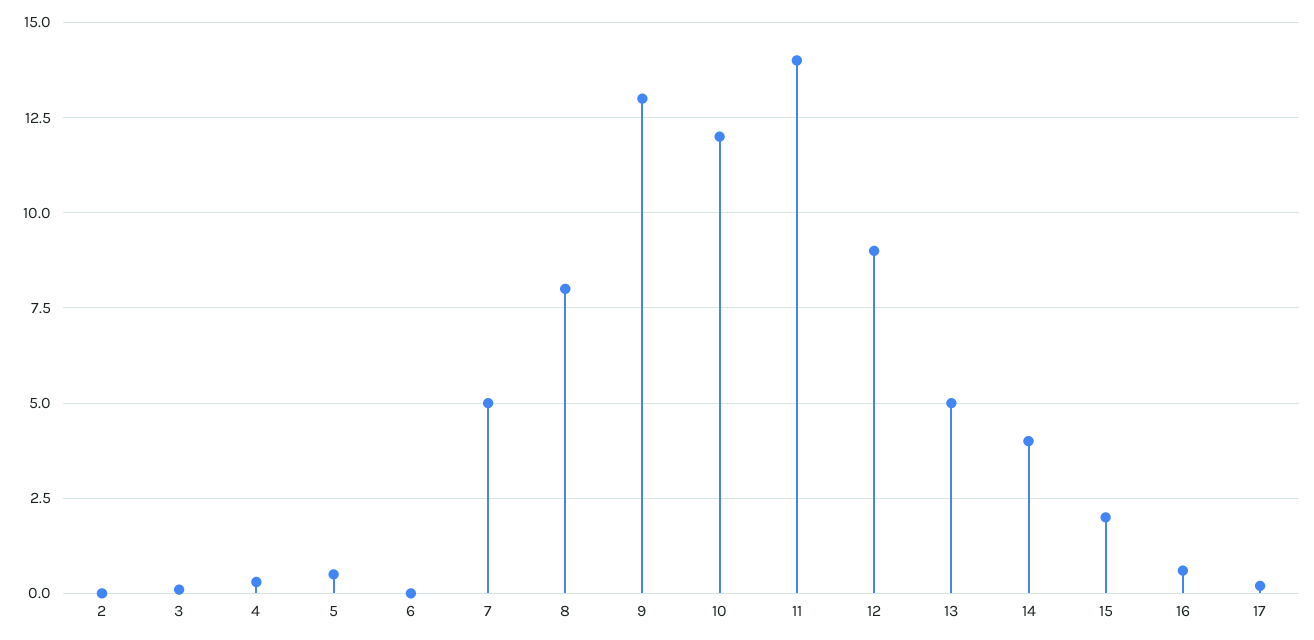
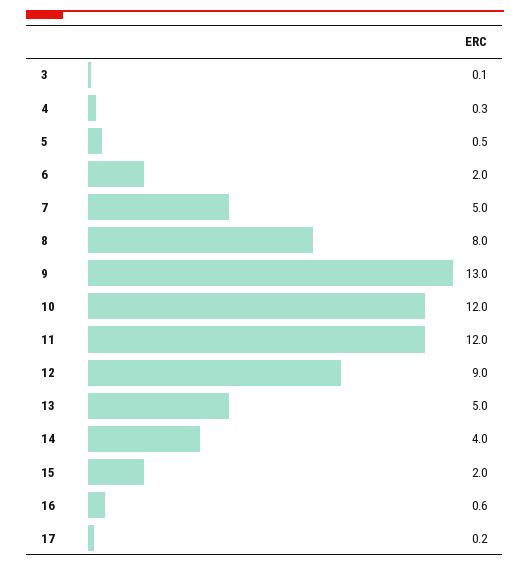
2: 0 -> none
6: 0 -> 2
11: 14 -> 12

